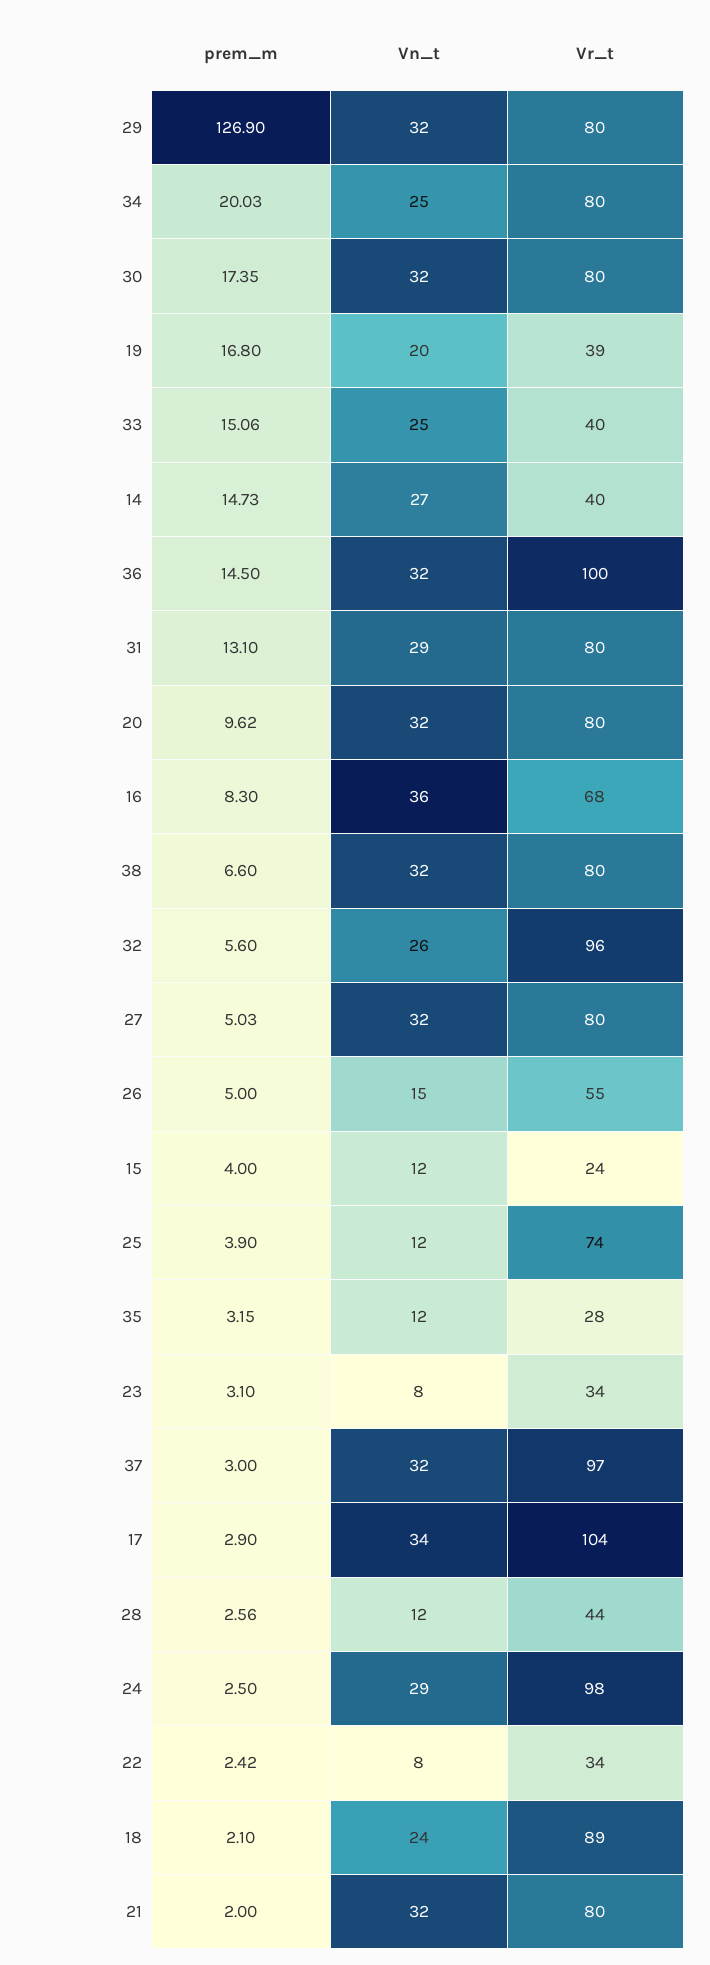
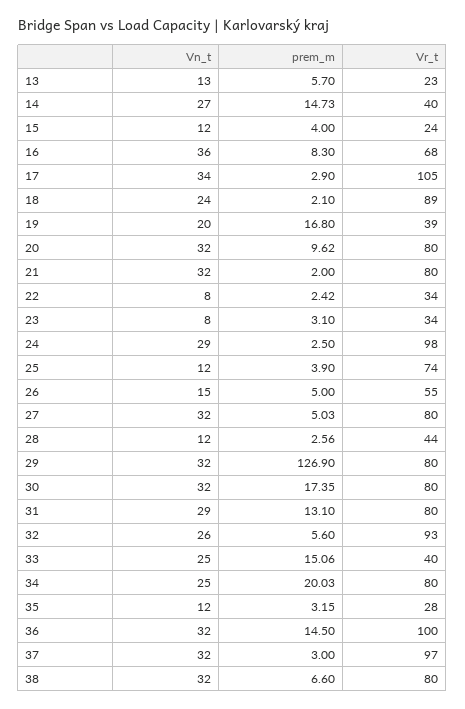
Vr_t, 32: 96 -> 93
Vr_t, 17: 104 -> 105
Vn_t, 13: none -> 13
prem_m, 13: none -> 5.7
Vr_t, 13: none -> 23

